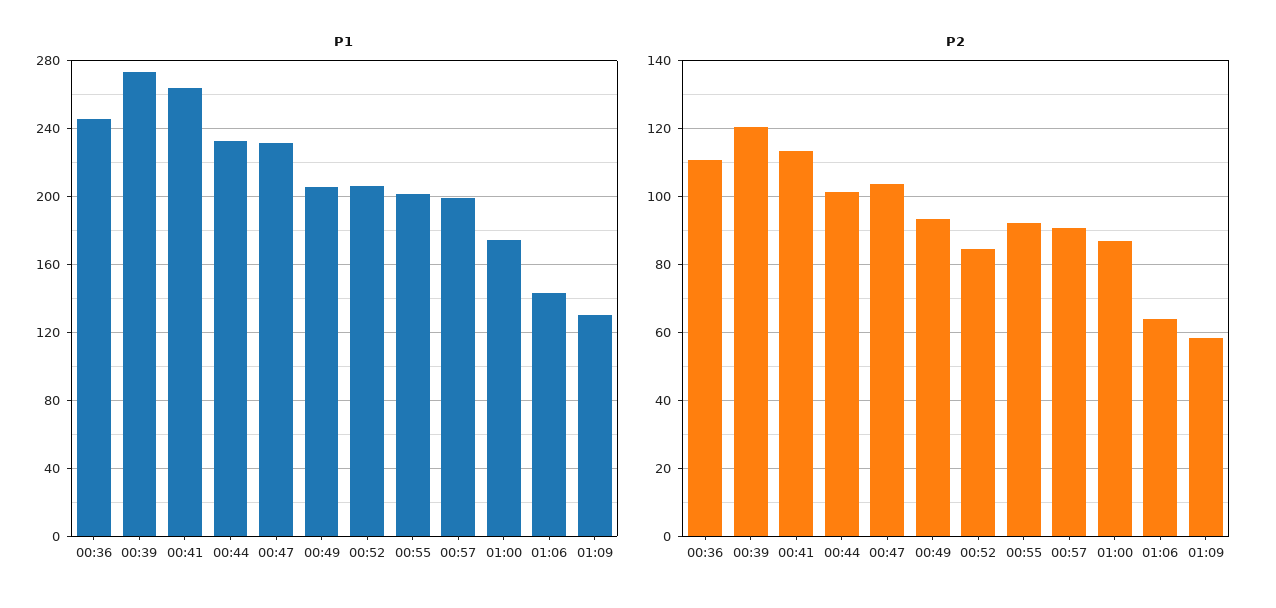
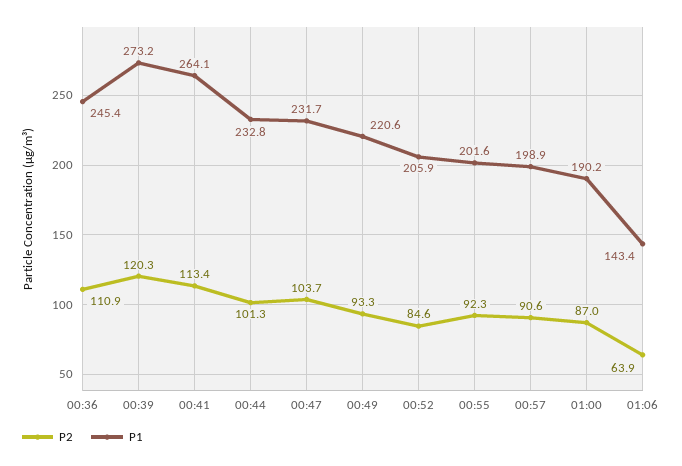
P1, 00:49: 205 -> 220.6
P1, 01:00: 175 -> 190.2
P1, 01:09: 130 -> none
P2, 01:09: 58 -> none

